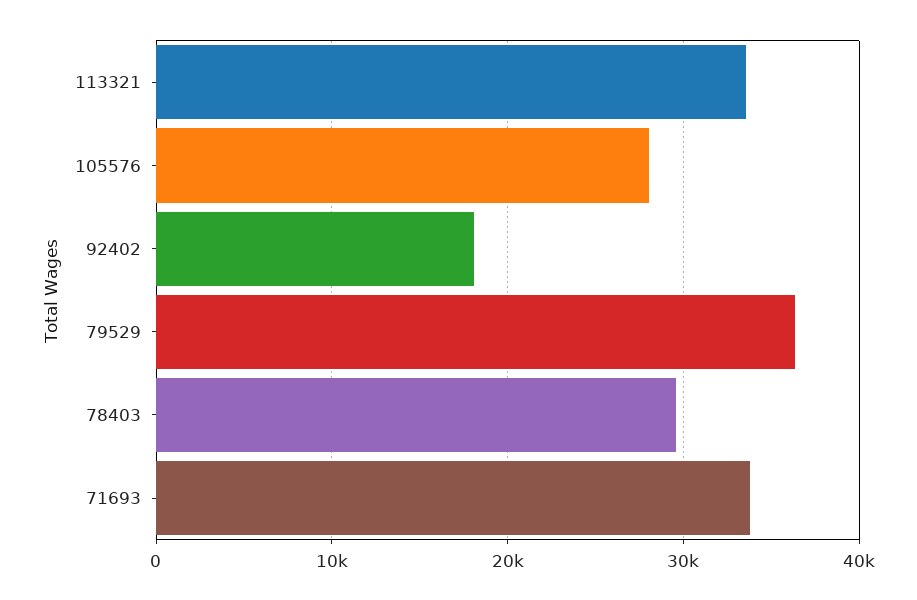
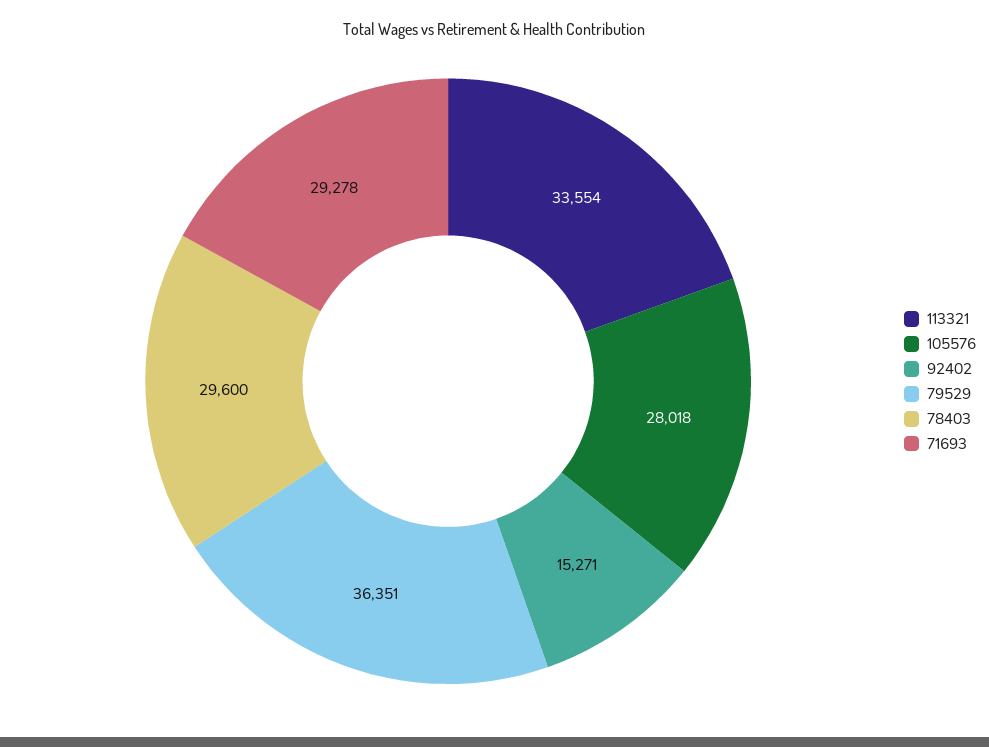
92402: 18000 -> 15271
71693: 34000 -> 29278

